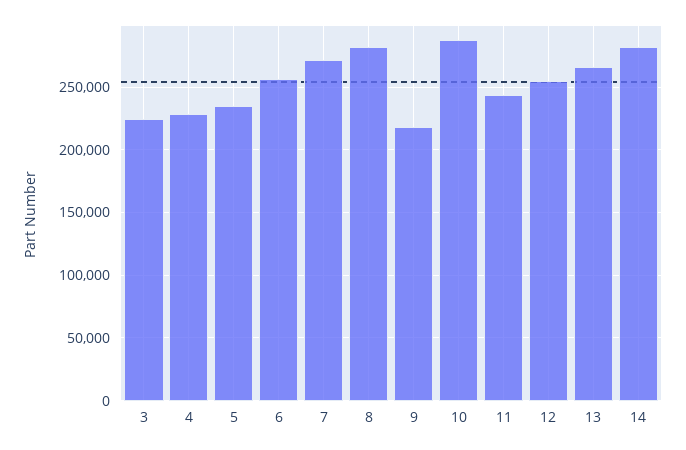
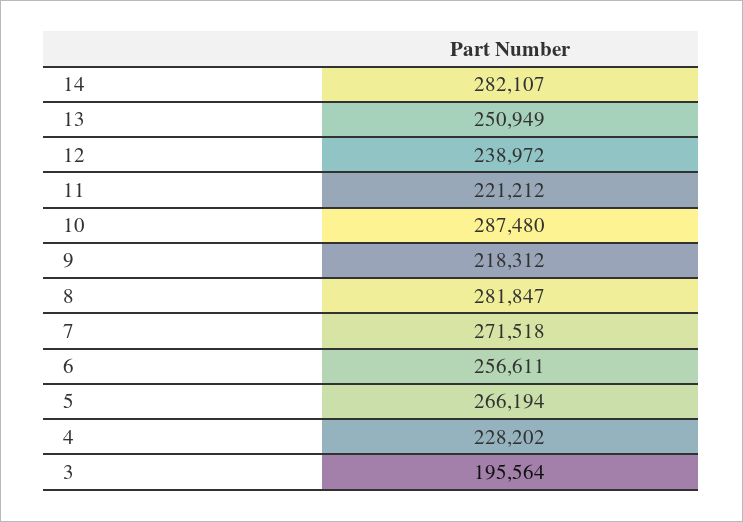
3: 225000 -> 195564
5: 235000 -> 266194
11: 245000 -> 221212
12: 255000 -> 238972
13: 265000 -> 250949

